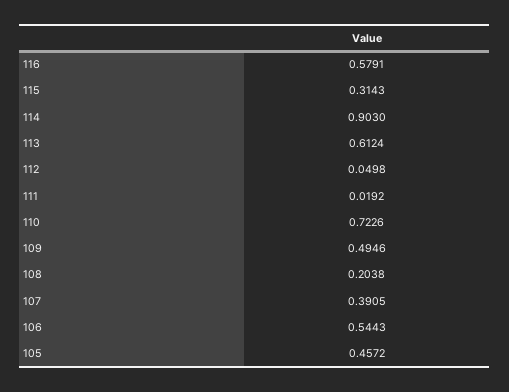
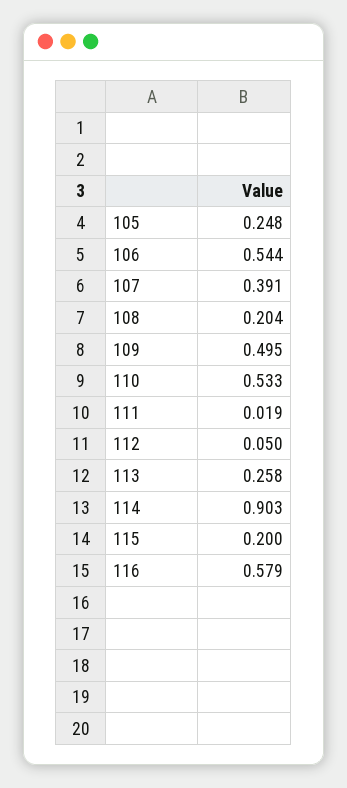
115: 0.3143 -> 0.2
113: 0.6124 -> 0.258
110: 0.7226 -> 0.533
105: 0.4572 -> 0.248

